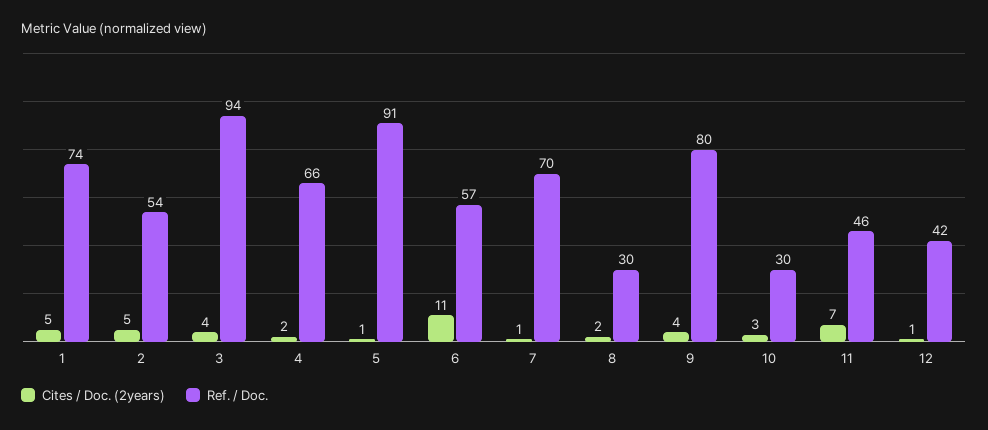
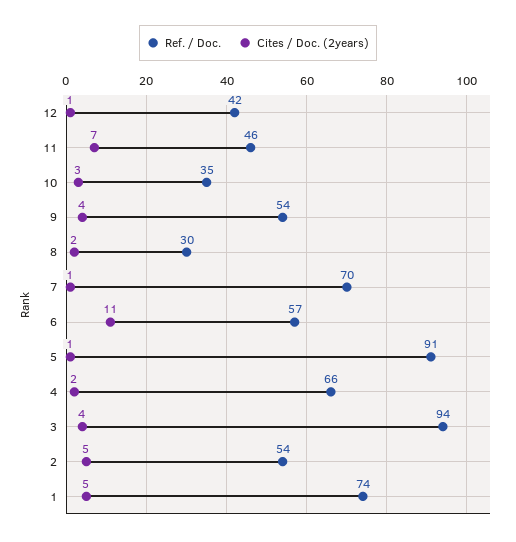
Ref. / Doc., 9: 80 -> 54
Ref. / Doc., 10: 30 -> 35

